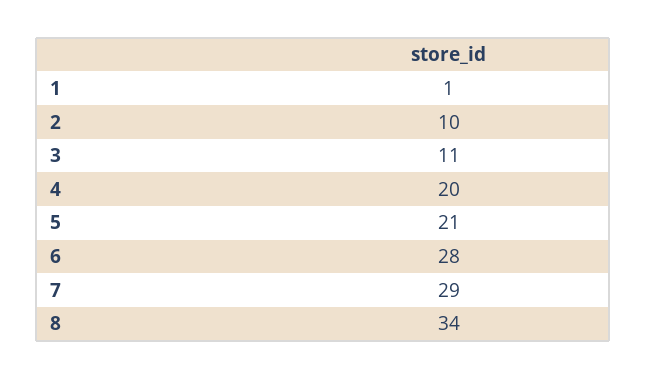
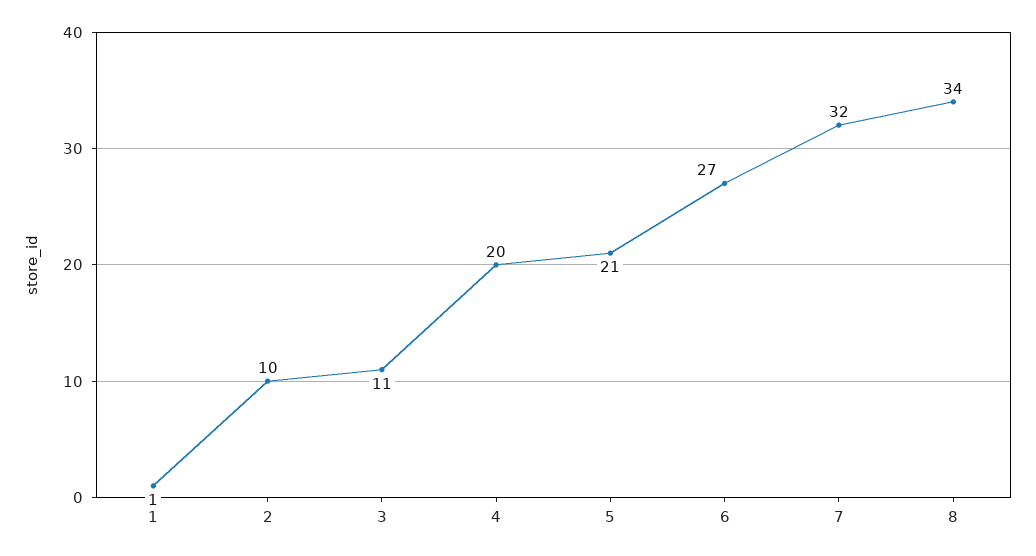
6: 28 -> 27
7: 29 -> 32

